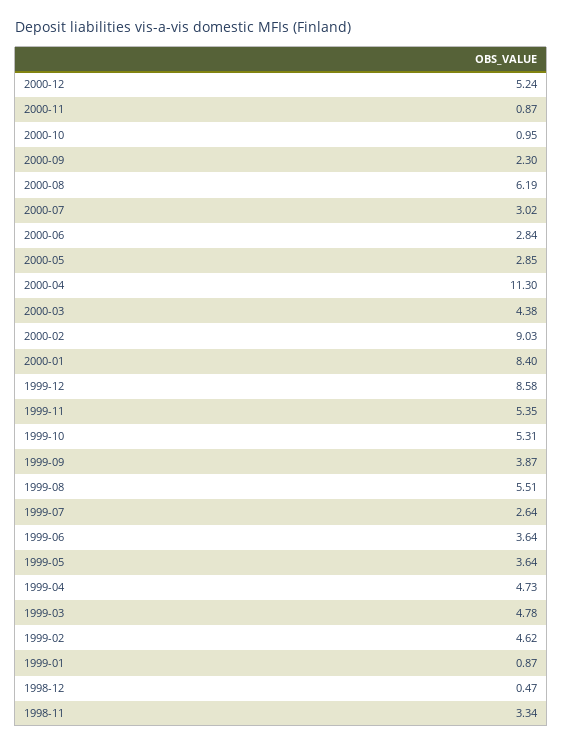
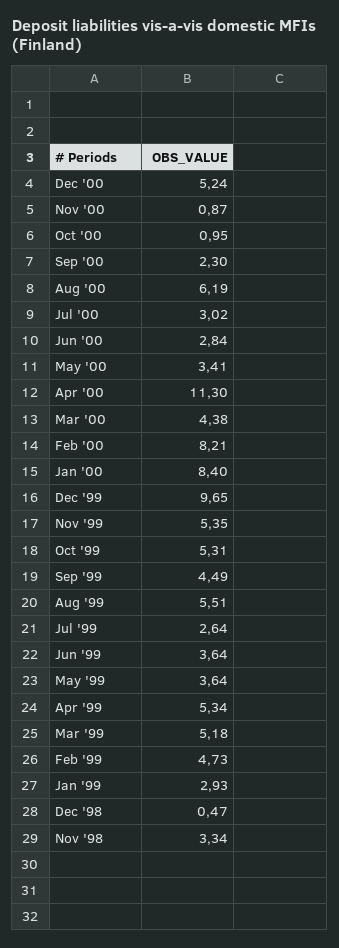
2000-05: 2.85 -> 3.41
2000-02: 9.03 -> 8.21
1999-12: 8.58 -> 9.65
1999-09: 3.87 -> 4.49
1999-04: 4.73 -> 5.34
1999-03: 4.78 -> 5.18
1999-02: 4.62 -> 4.73
1999-01: 0.87 -> 2.93

